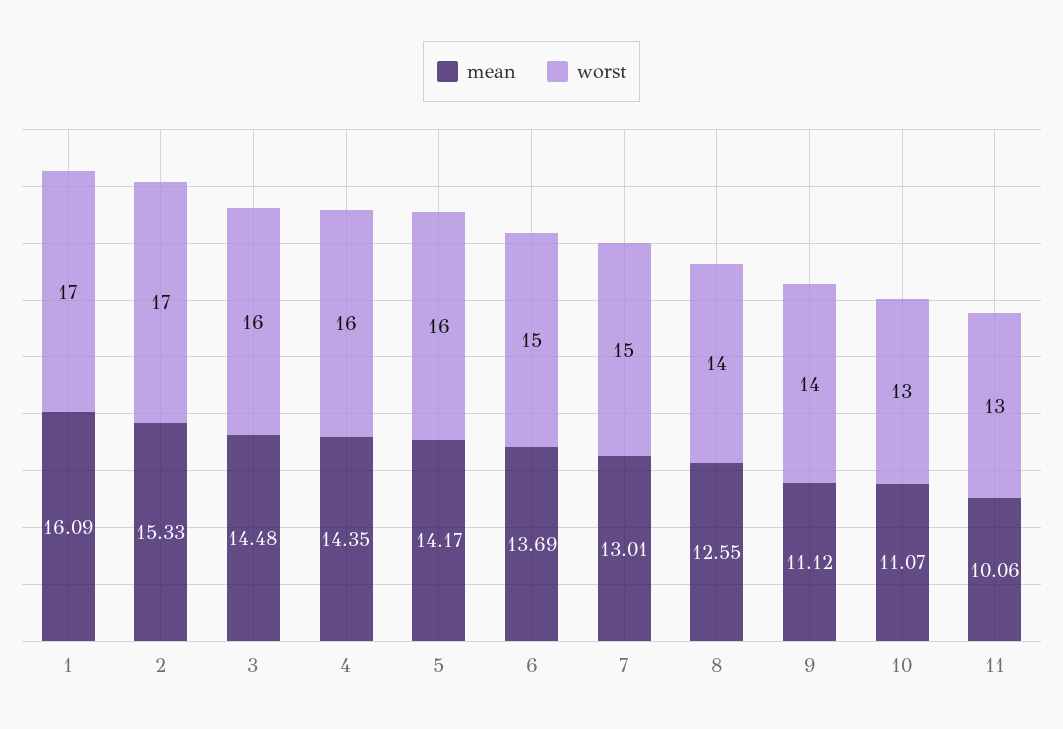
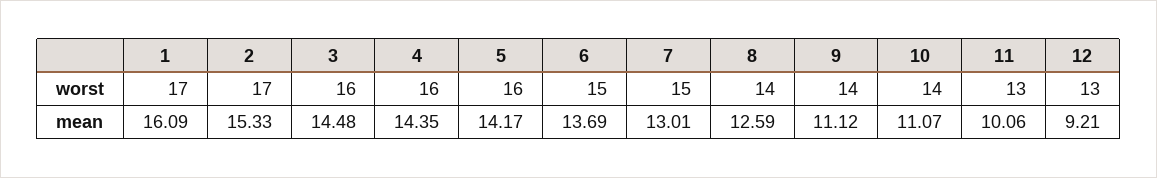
mean, 8: 12.55 -> 12.59
worst, 10: 13 -> 14
worst, 12: none -> 13
mean, 12: none -> 9.21

